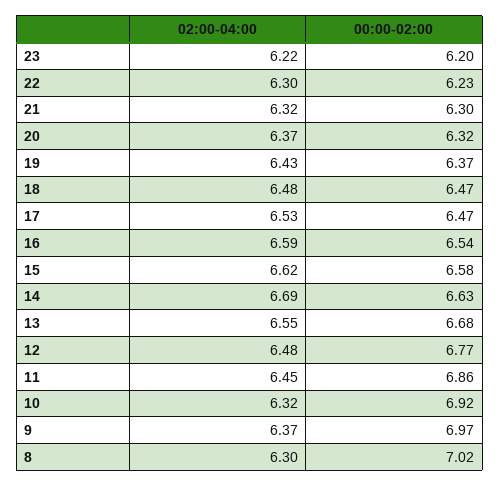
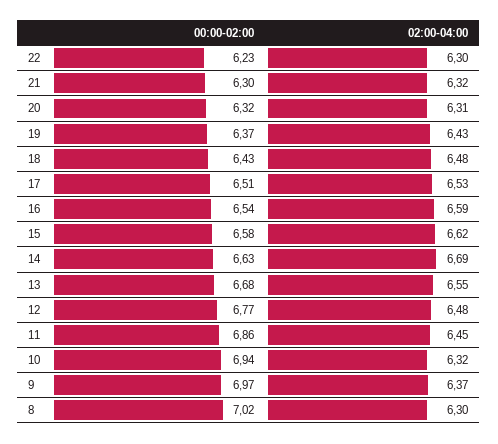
02:00-04:00, 23: 6.22 -> none
00:00-02:00, 23: 6.2 -> none
02:00-04:00, 20: 6.37 -> 6.31
00:00-02:00, 18: 6.47 -> 6.43
00:00-02:00, 17: 6.47 -> 6.51
00:00-02:00, 10: 6.92 -> 6.94

